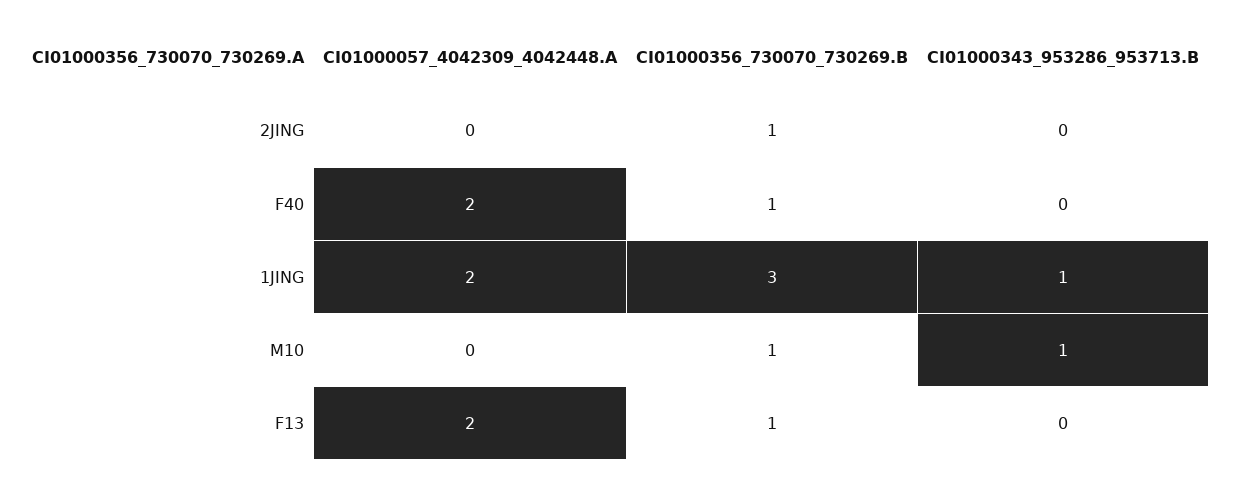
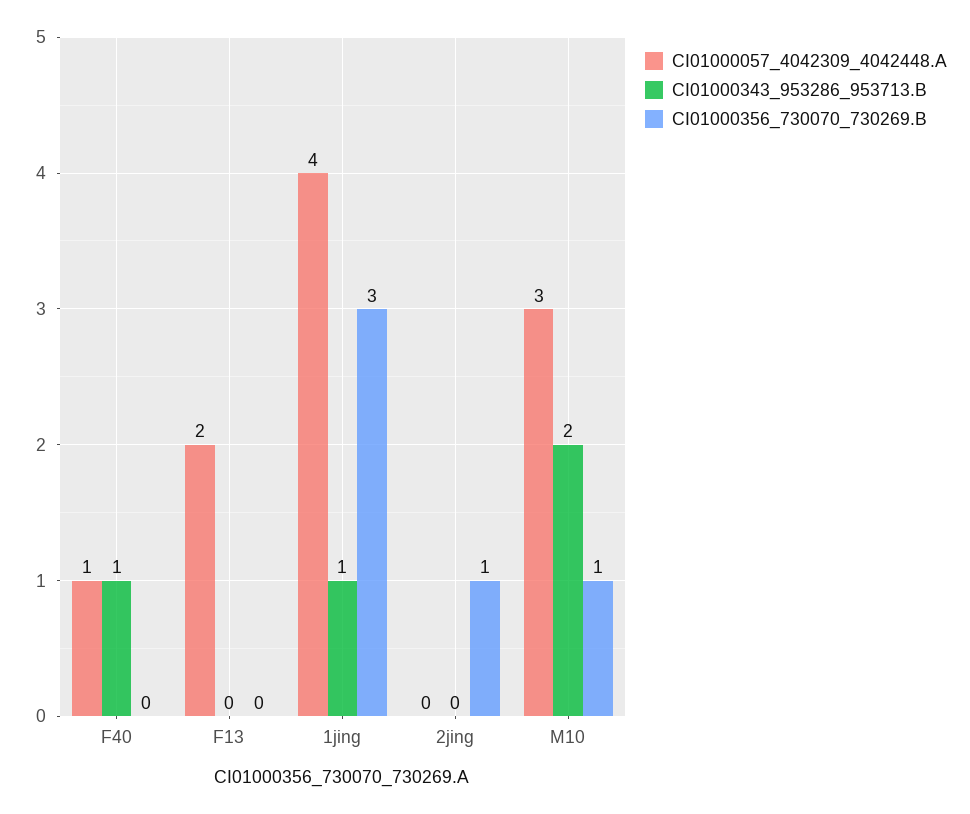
CI01000057_4042309_4042448.A, F40: 2 -> 1
CI01000356_730070_730269.B, F40: 1 -> 0
CI01000343_953286_953713.B, F40: 0 -> 1
CI01000057_4042309_4042448.A, 1JING: 2 -> 4
CI01000057_4042309_4042448.A, M10: 0 -> 3
CI01000343_953286_953713.B, M10: 1 -> 2
CI01000356_730070_730269.B, F13: 1 -> 0

